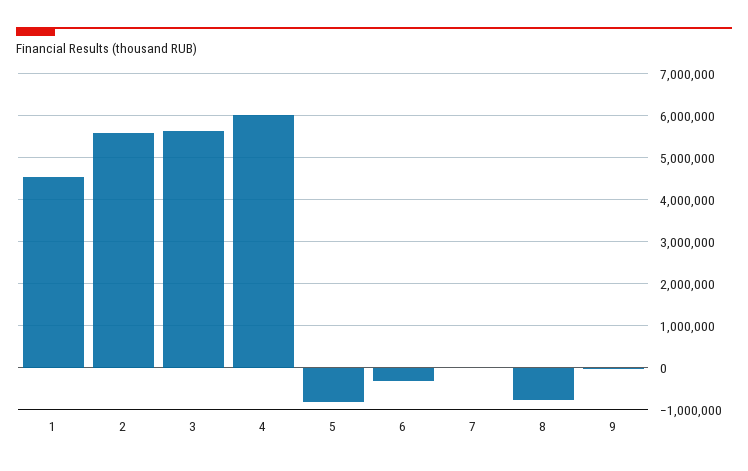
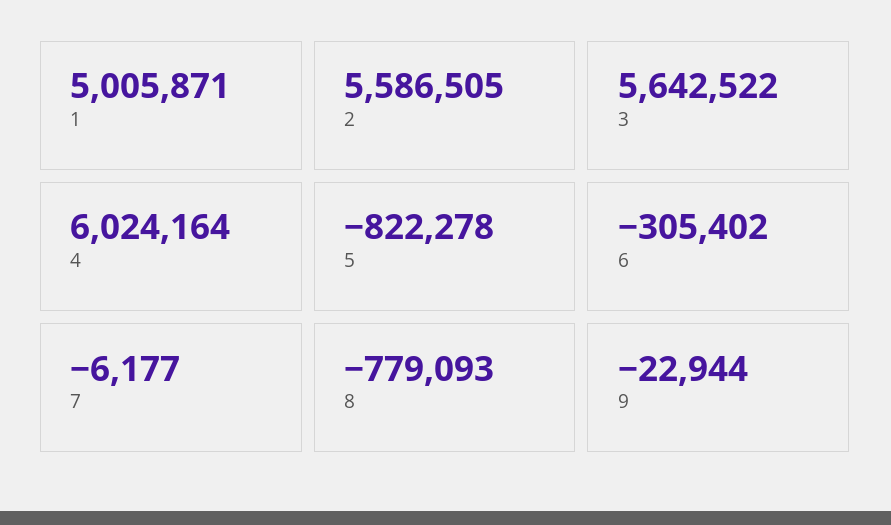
1: 4600000 -> 5005871

